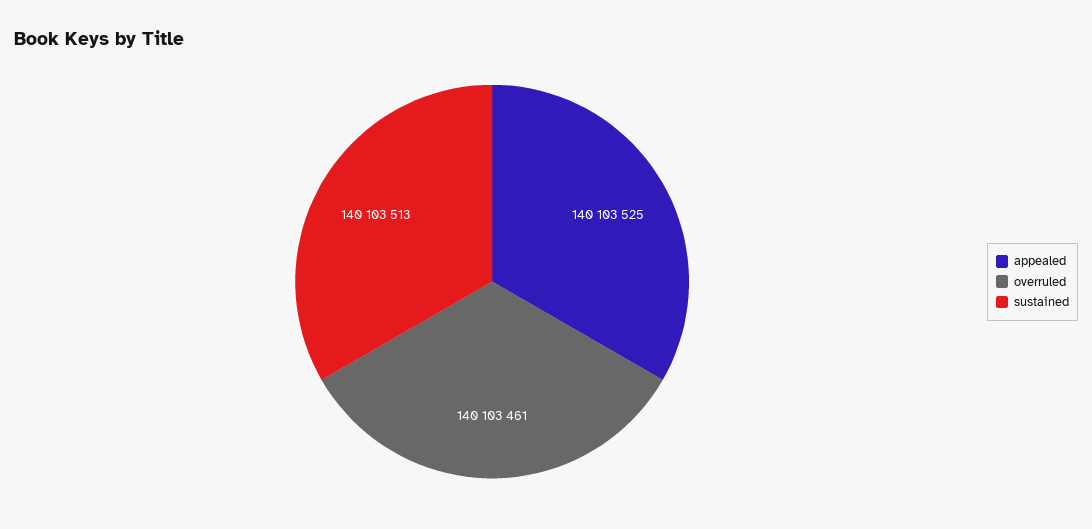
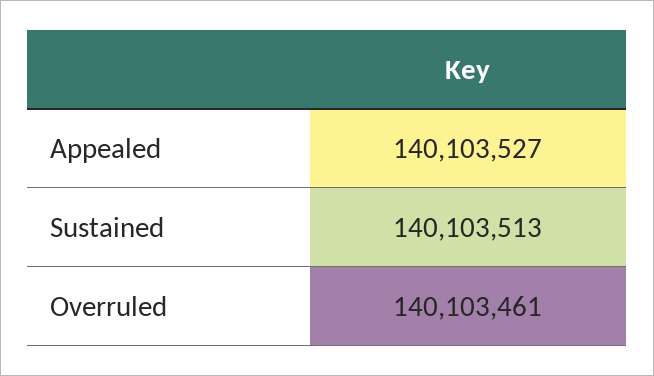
appealed: 140103525 -> 140103527

